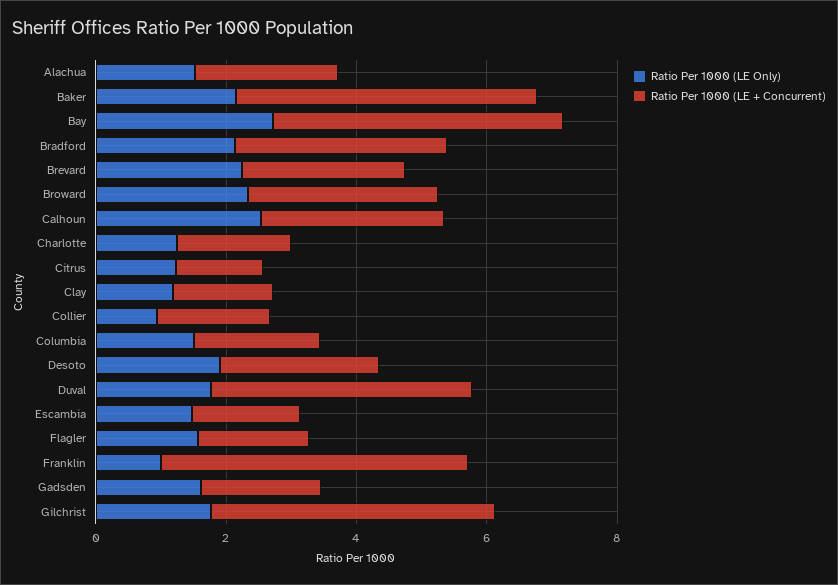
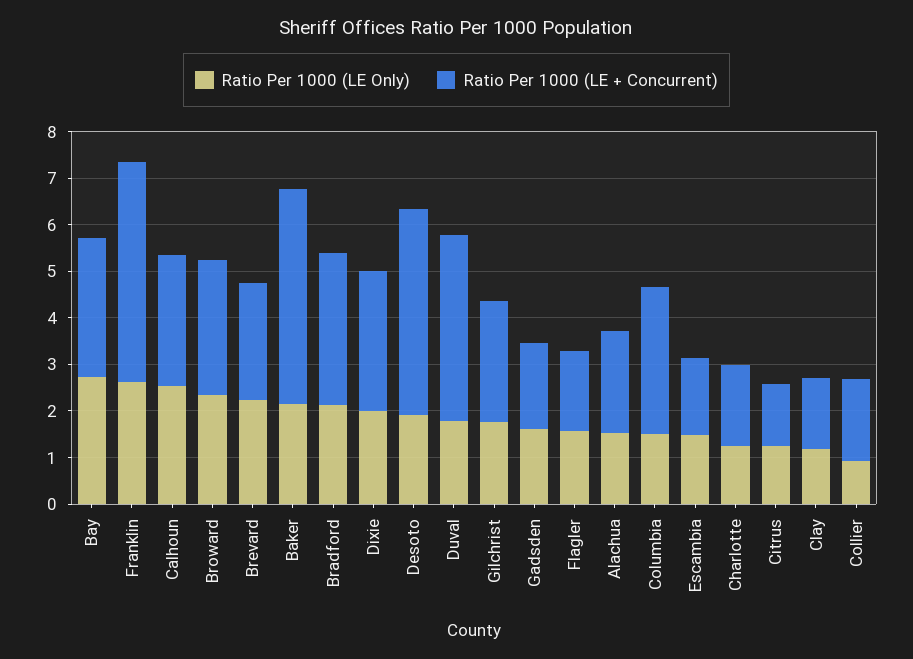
Ratio Per 1000 (LE + Concurrent), Bay: 4.5 -> 3
Ratio Per 1000 (LE + Concurrent), Columbia: 2 -> 3.2
Ratio Per 1000 (LE + Concurrent), Desoto: 2.5 -> 4.4
Ratio Per 1000 (LE Only), Franklin: 1 -> 2.6
Ratio Per 1000 (LE + Concurrent), Gilchrist: 4.5 -> 2.6
Ratio Per 1000 (LE Only), Dixie: none -> 2
Ratio Per 1000 (LE + Concurrent), Dixie: none -> 3

